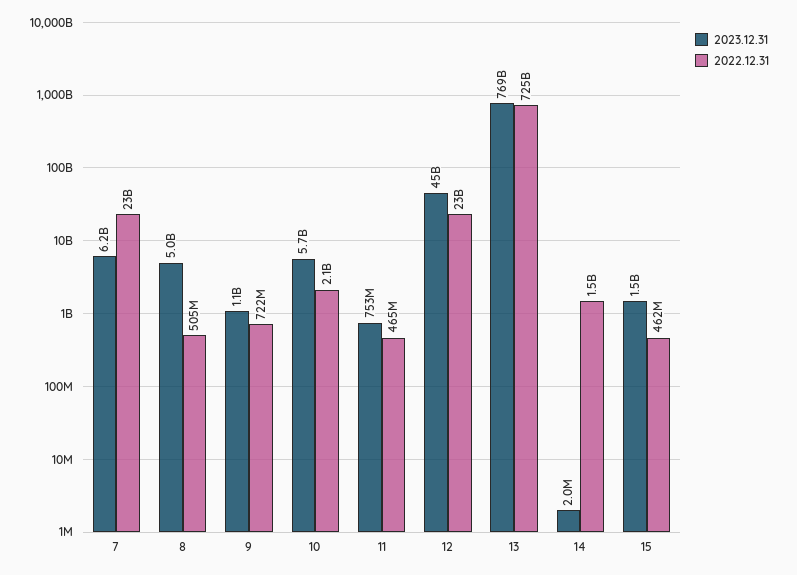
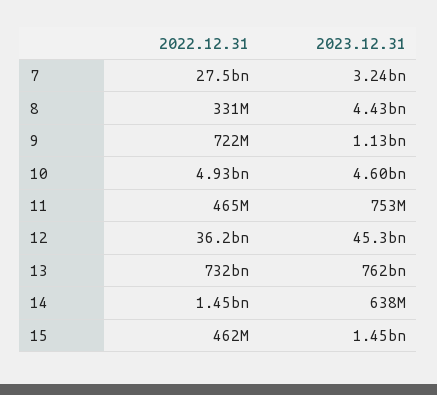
2023.12.31, 7: 6200000000 -> 3240000000
2022.12.31, 7: 23000000000 -> 27500000000
2023.12.31, 8: 5000000000 -> 4430000000
2022.12.31, 8: 505000000 -> 331000000
2023.12.31, 10: 5700000000 -> 4600000000
2022.12.31, 10: 2100000000 -> 4930000000
2022.12.31, 12: 23000000000 -> 36200000000
2023.12.31, 13: 769000000000 -> 762000000000
2022.12.31, 13: 725000000000 -> 732000000000
2023.12.31, 14: 2000000 -> 638000000

